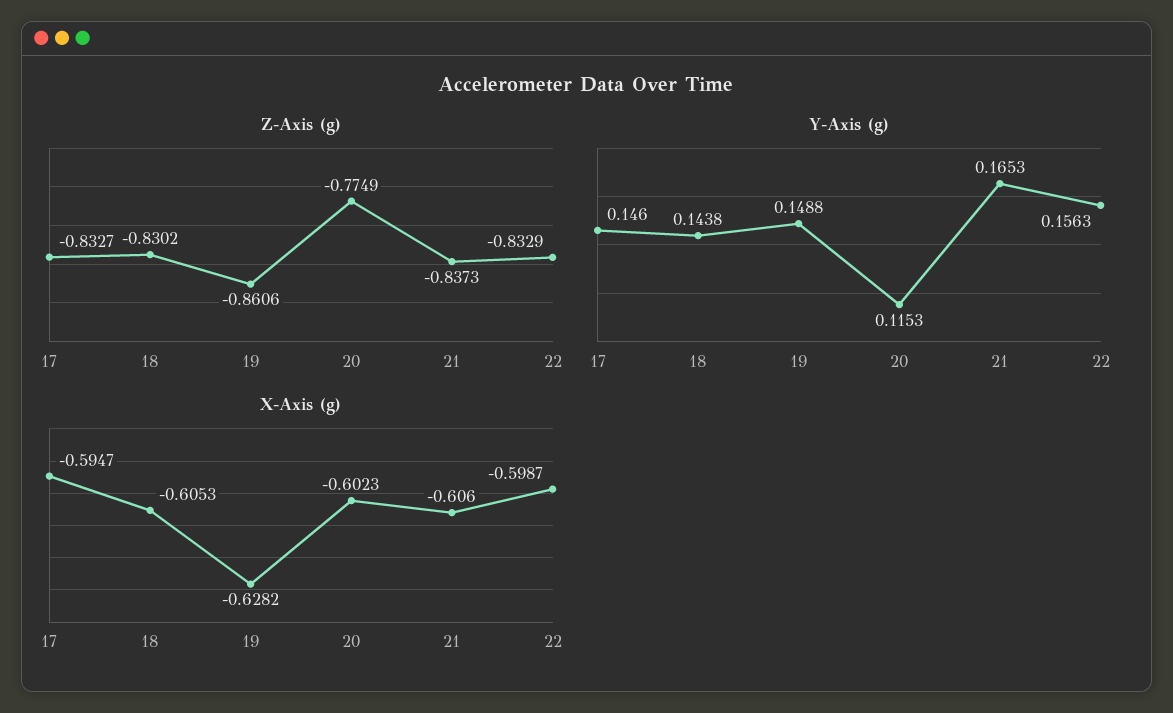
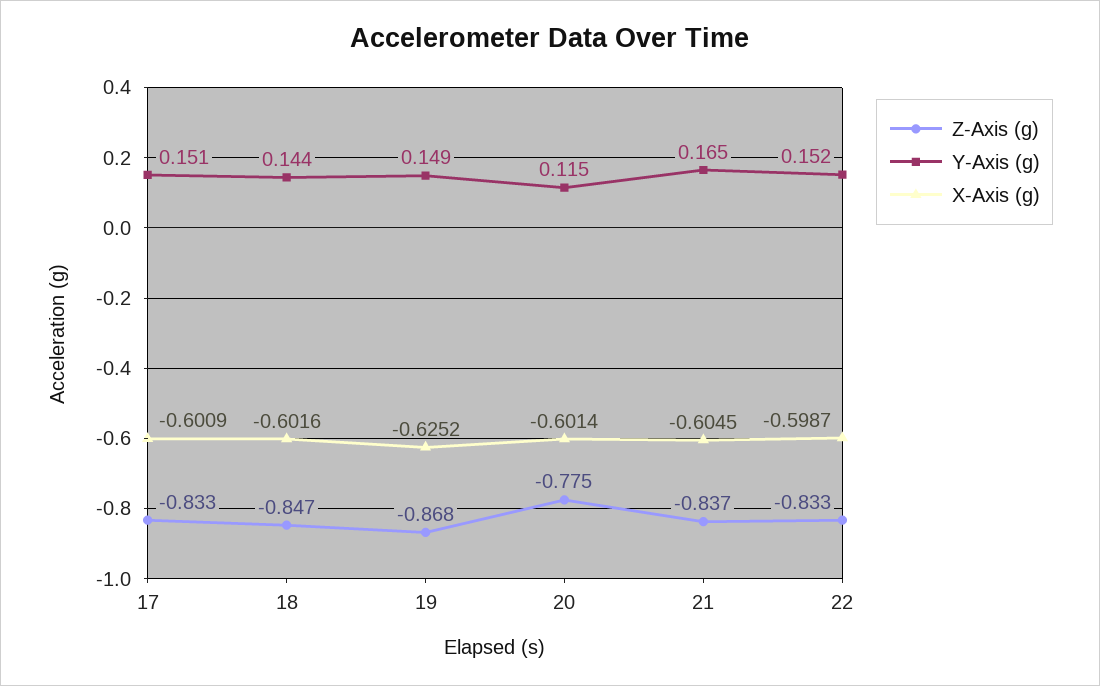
Z-Axis (g), 18: -0.8302 -> -0.847
Z-Axis (g), 19: -0.8606 -> -0.868
Y-Axis (g), 17: 0.146 -> 0.151
Y-Axis (g), 22: 0.1563 -> 0.152
X-Axis (g), 17: -0.5947 -> -0.6009
X-Axis (g), 18: -0.6053 -> -0.6016
X-Axis (g), 19: -0.6282 -> -0.6252
X-Axis (g), 20: -0.6023 -> -0.6014
X-Axis (g), 21: -0.606 -> -0.6045

